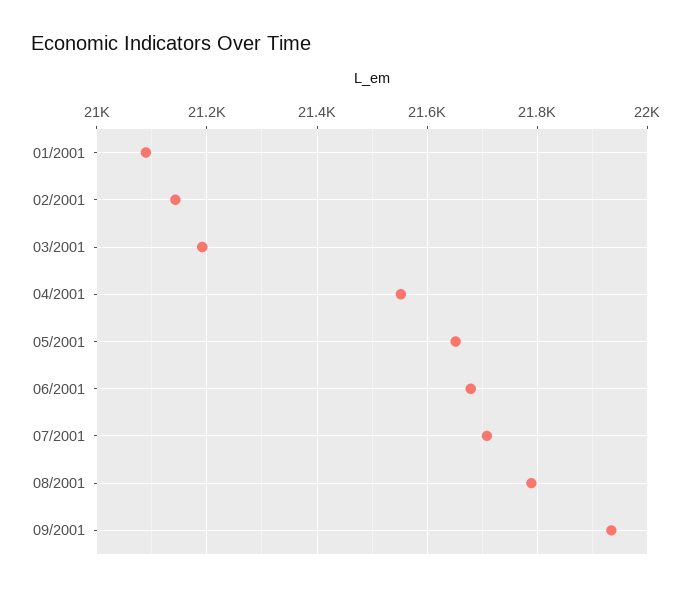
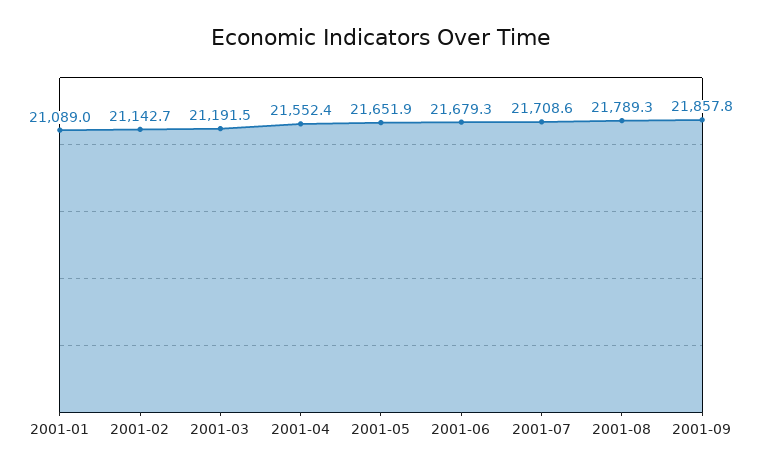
09/2001: 21940 -> 21857.8

